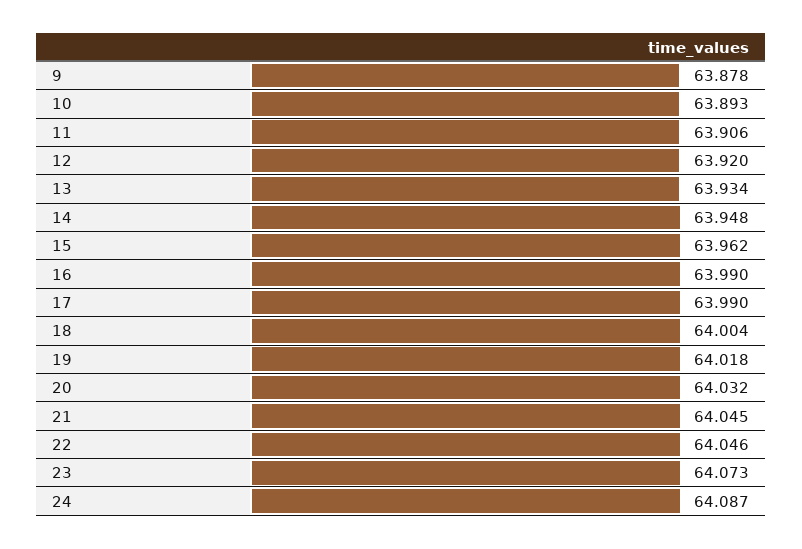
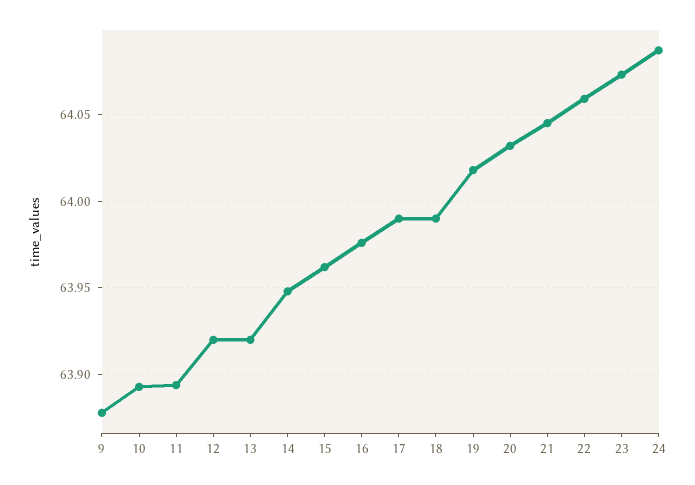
11: 63.906 -> 63.895
13: 63.934 -> 63.92
16: 63.99 -> 63.975
18: 64.004 -> 63.99
22: 64.046 -> 64.06

